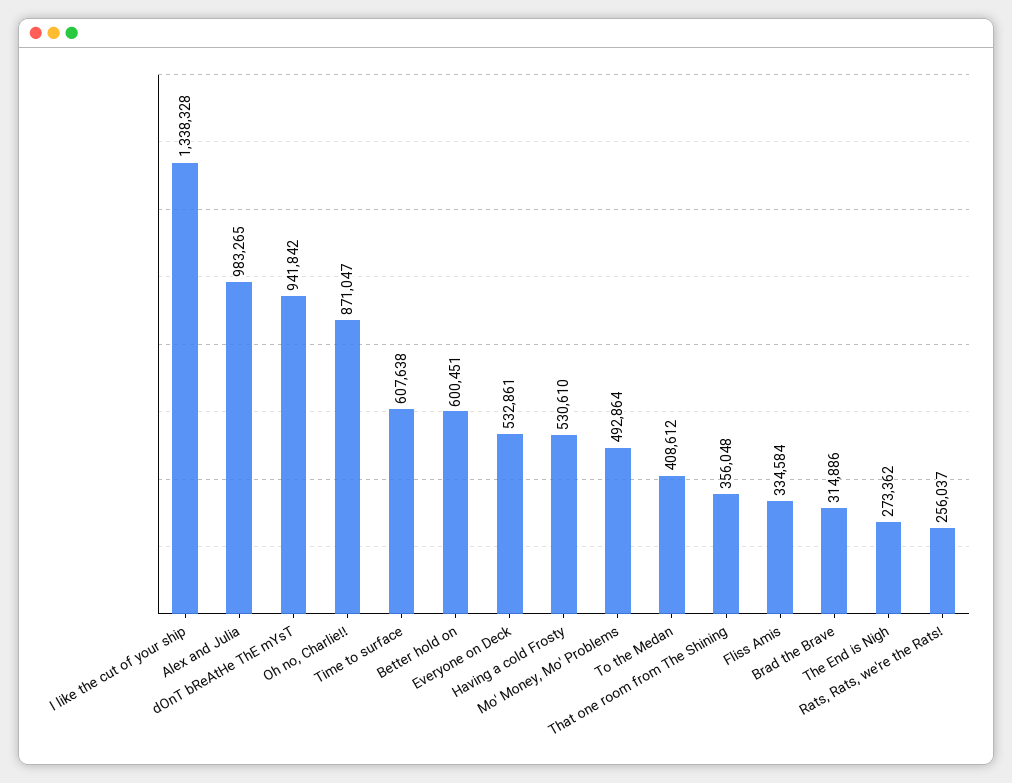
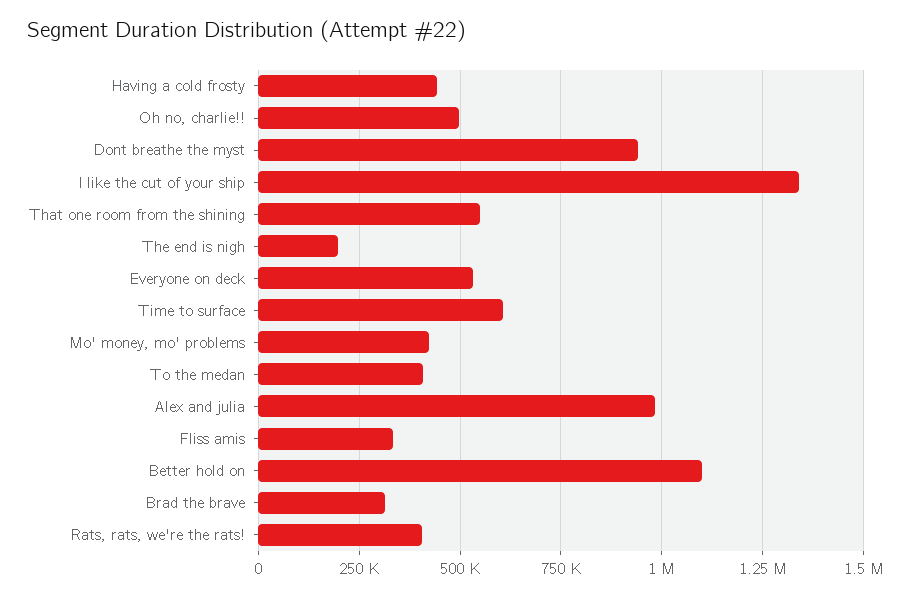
Oh no, Charlie!!: 871047 -> 500000
Better hold on: 600451 -> 1100000
Having a cold Frosty: 530610 -> 450000
Mo' Money, Mo' Problems: 492864 -> 425000
That one room from The Shining: 356048 -> 550000
The End is Nigh: 273362 -> 200000
Rats, Rats, we're the Rats!: 256037 -> 400000

